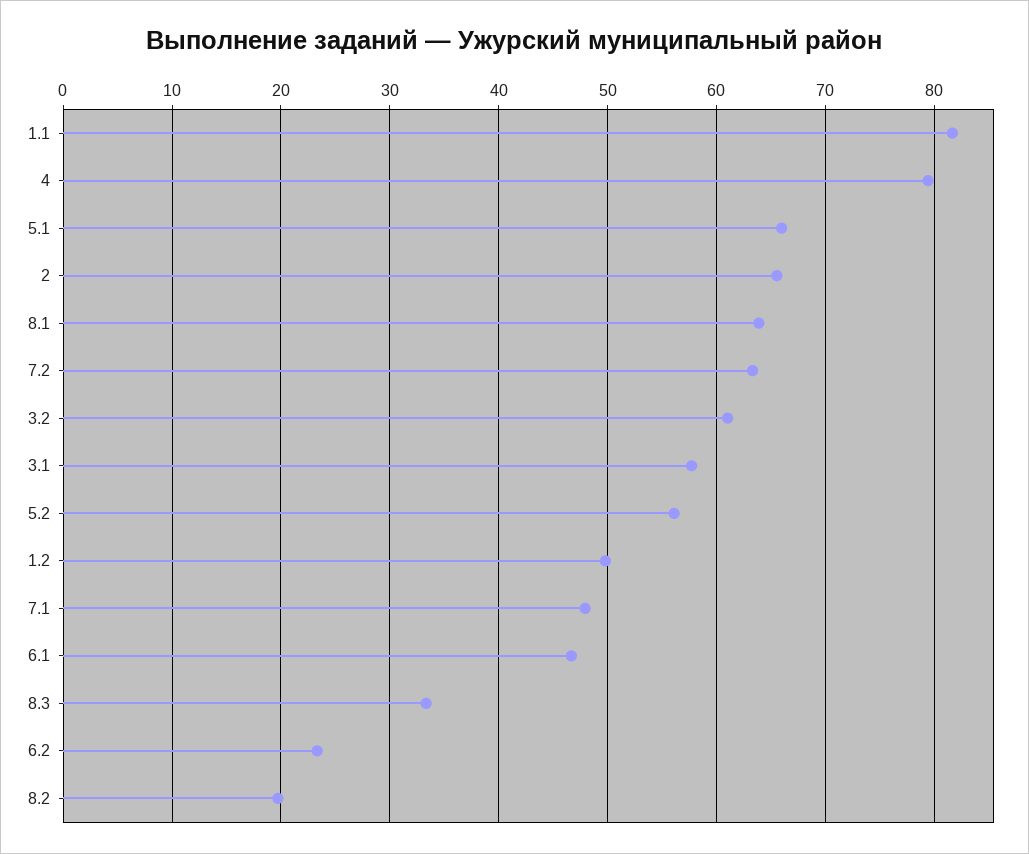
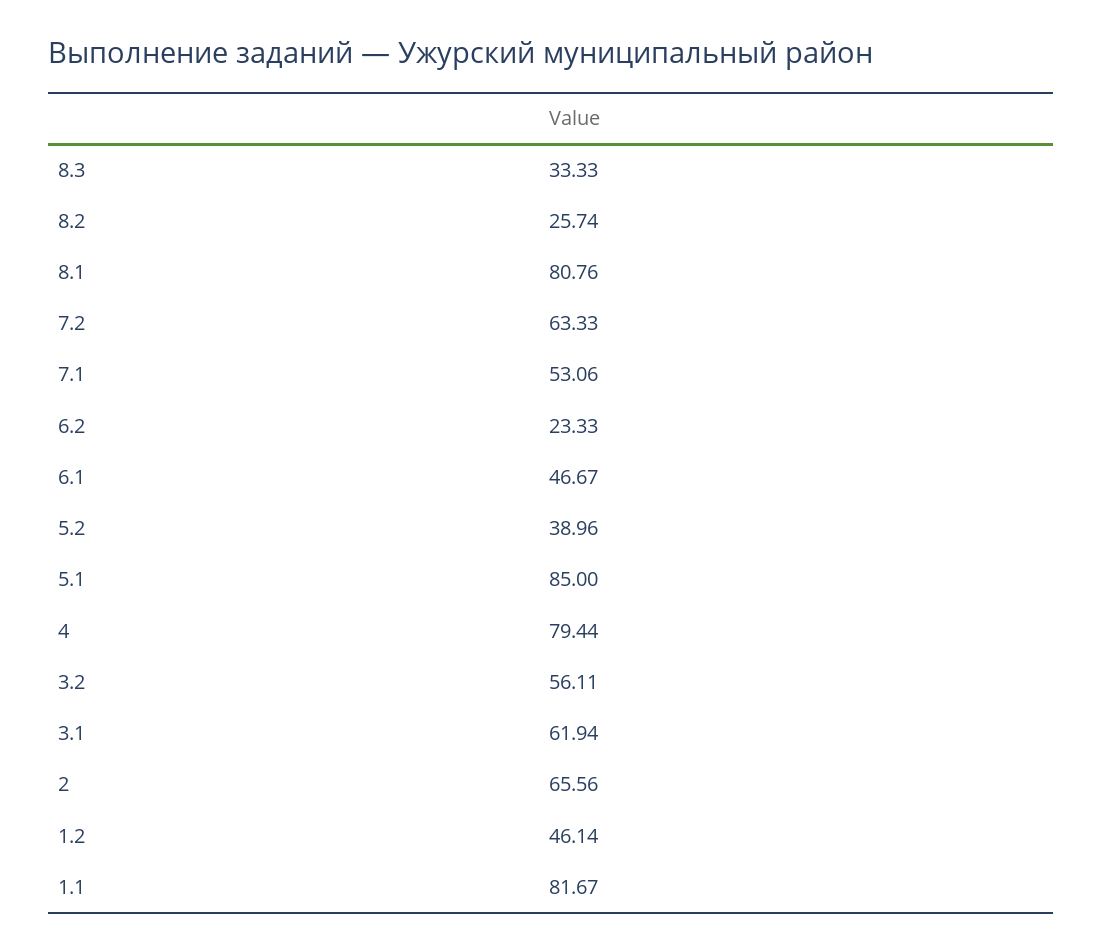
5.1: 66 -> 85
8.1: 64 -> 80.76
3.2: 61 -> 56.11
3.1: 58 -> 61.94
5.2: 56 -> 38.96
1.2: 50 -> 46.14
7.1: 48 -> 53.06
8.2: 20 -> 25.74

